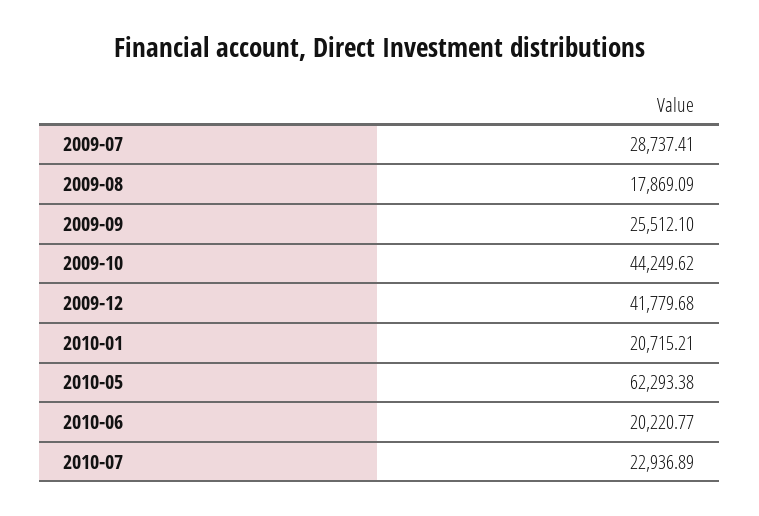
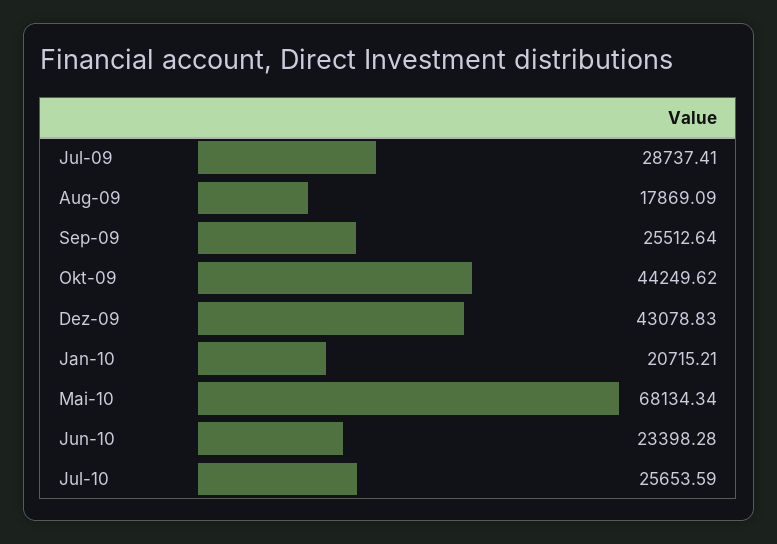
2009-09: 25512.1 -> 25512.64
2009-12: 41779.68 -> 43078.83
2010-05: 62293.38 -> 68134.34
2010-06: 20220.77 -> 23398.28
2010-07: 22936.89 -> 25653.59

